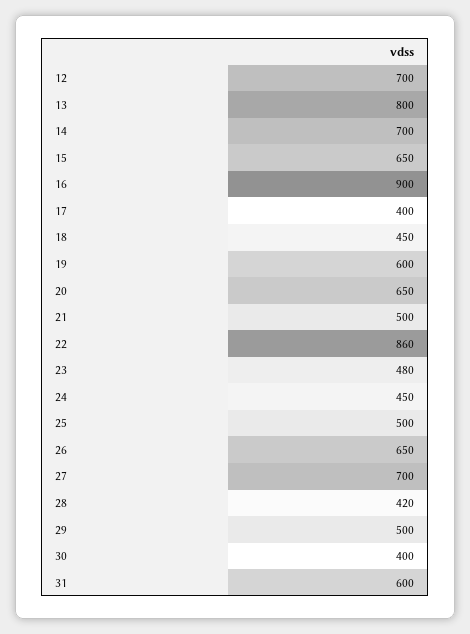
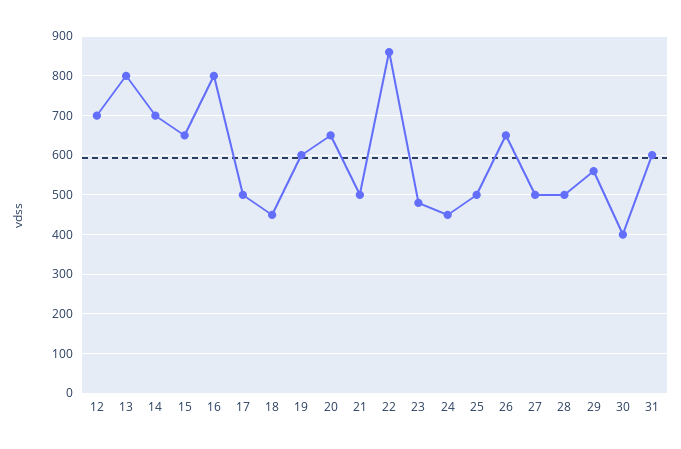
16: 900 -> 800
17: 400 -> 500
27: 700 -> 500
28: 420 -> 500
29: 500 -> 560

